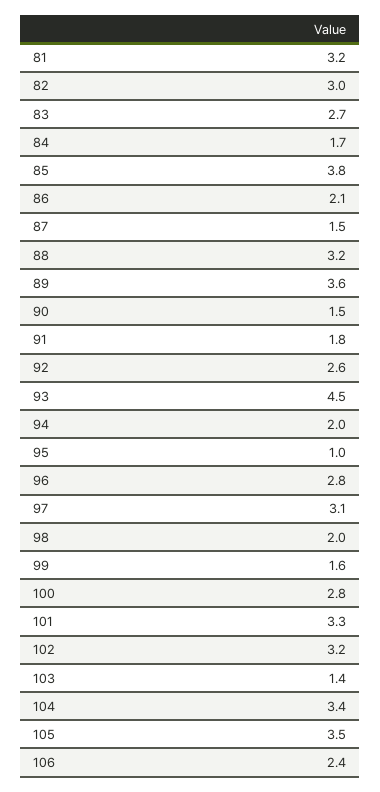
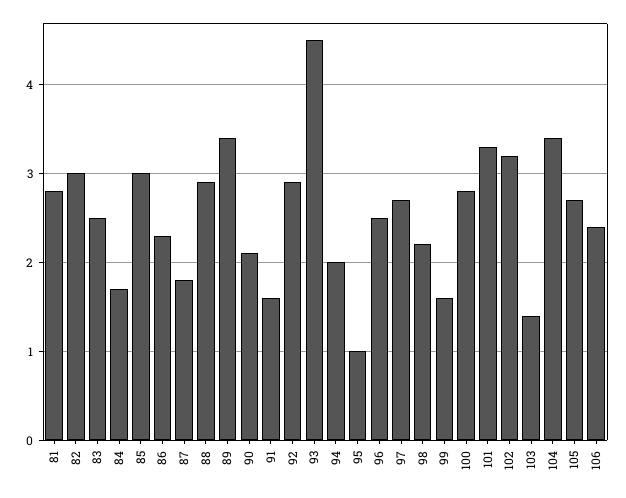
81: 3.2 -> 2.8
83: 2.7 -> 2.5
85: 3.8 -> 3
86: 2.1 -> 2.3
87: 1.5 -> 1.8
88: 3.2 -> 2.9
89: 3.6 -> 3.4
90: 1.5 -> 2.1
91: 1.8 -> 1.6
92: 2.6 -> 2.9
96: 2.8 -> 2.5
97: 3.1 -> 2.7
98: 2 -> 2.2
105: 3.5 -> 2.7

